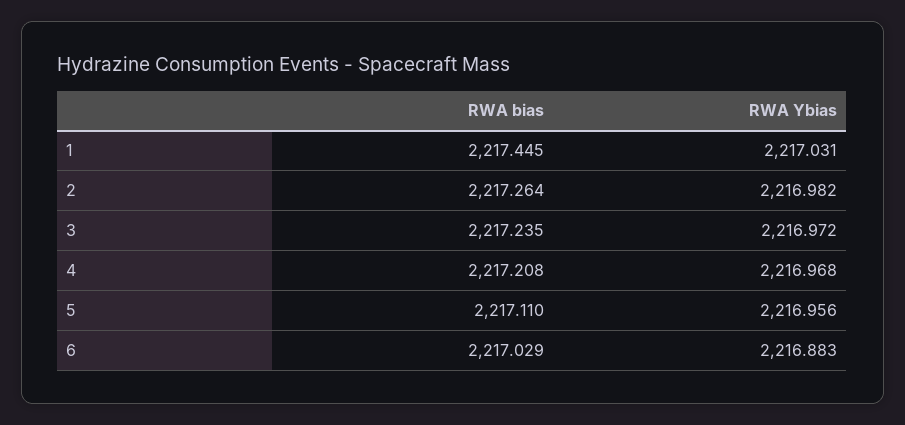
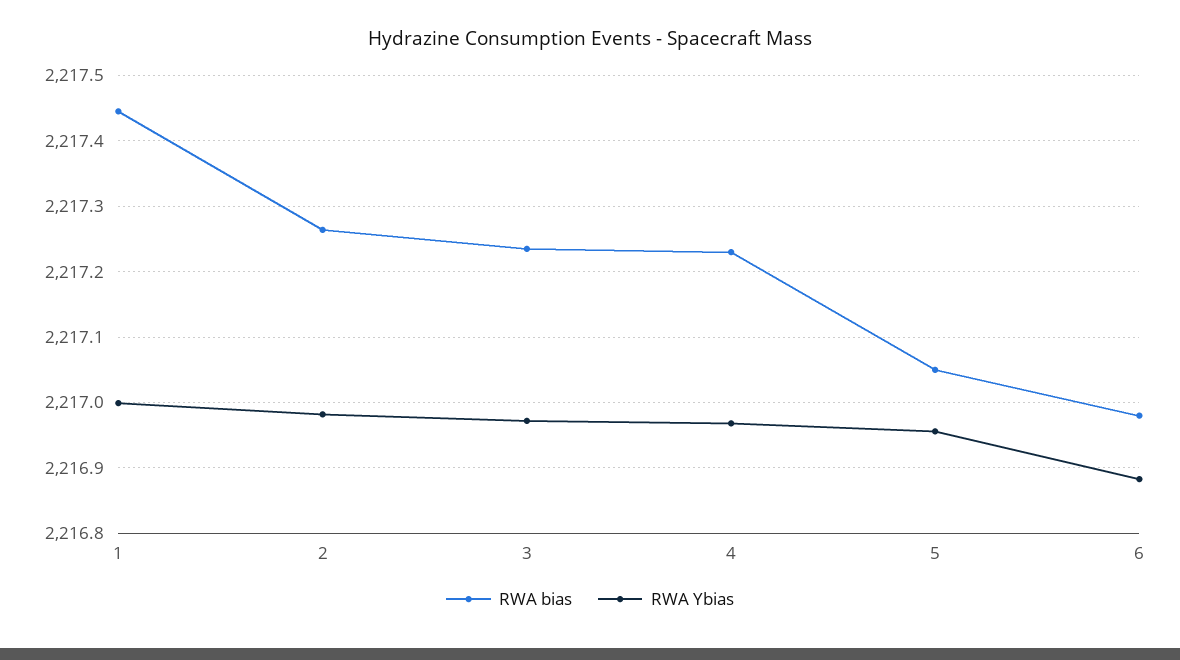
RWA Ybias, 1: 2217.031 -> 2217
RWA bias, 4: 2217.208 -> 2217.23
RWA bias, 5: 2217.11 -> 2217.05
RWA bias, 6: 2217.029 -> 2216.98

